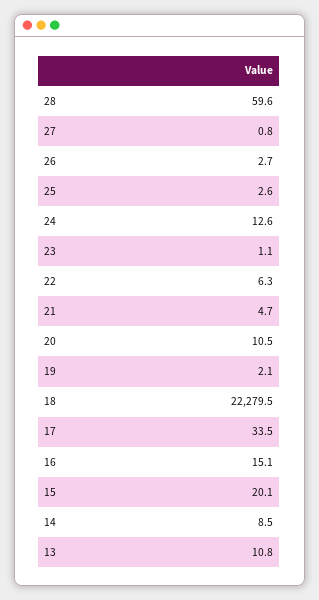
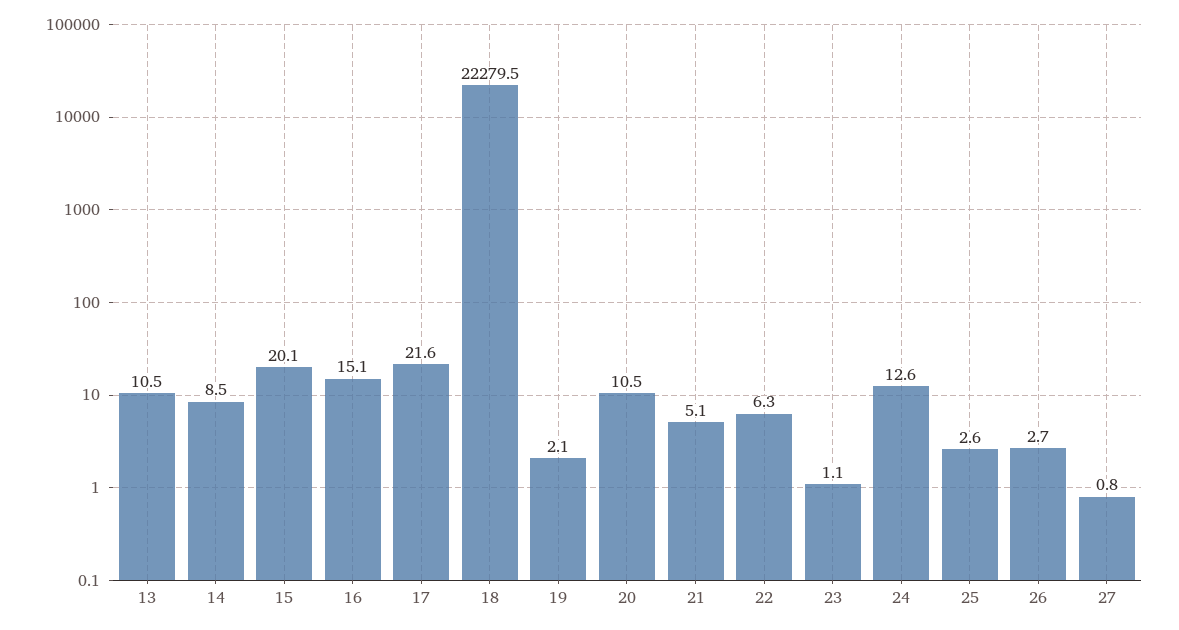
28: 59.6 -> none
21: 4.7 -> 5.1
17: 33.5 -> 21.6
13: 10.8 -> 10.5

